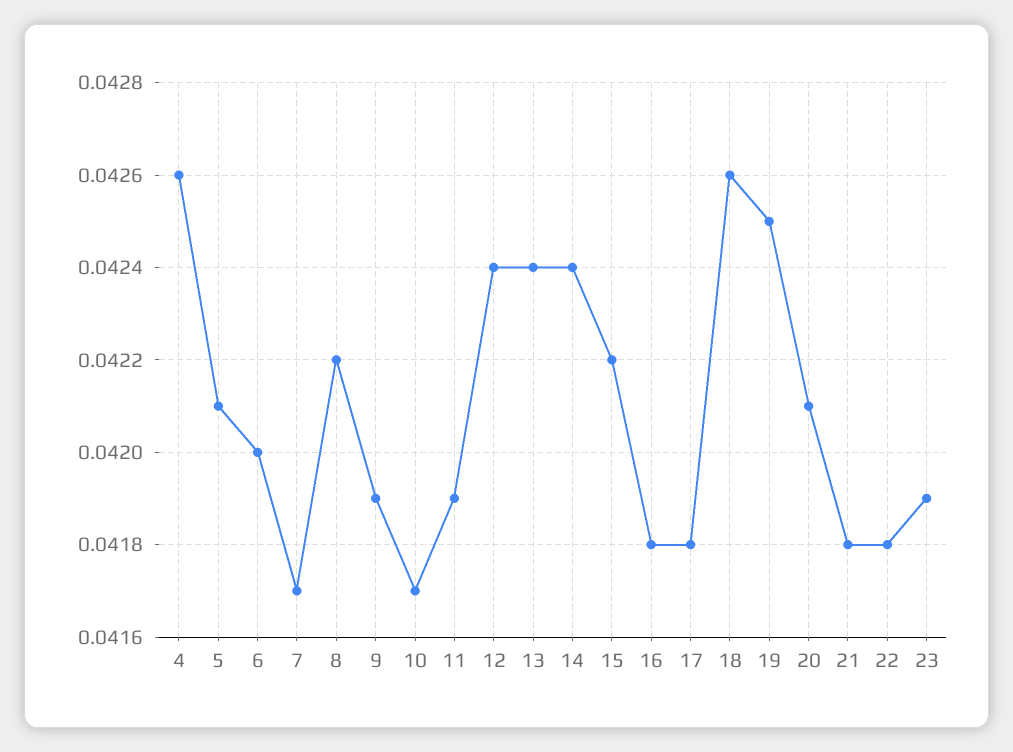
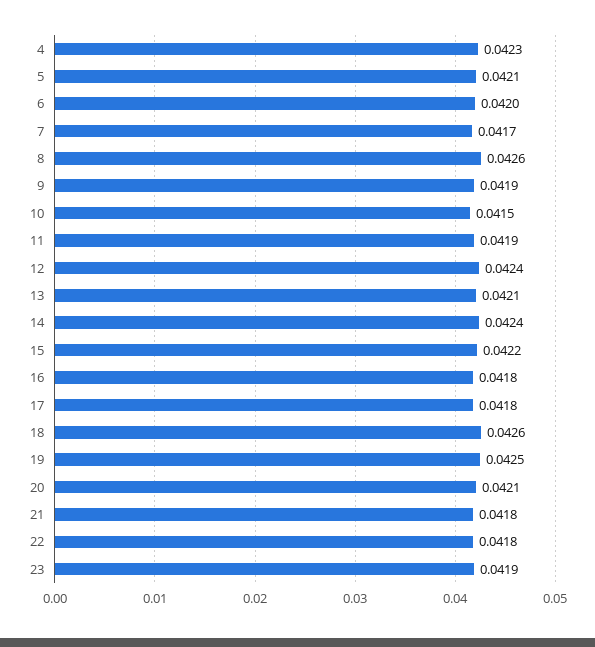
4: 0.0426 -> 0.0423
8: 0.0422 -> 0.0426
10: 0.0417 -> 0.0415
13: 0.0424 -> 0.0421

